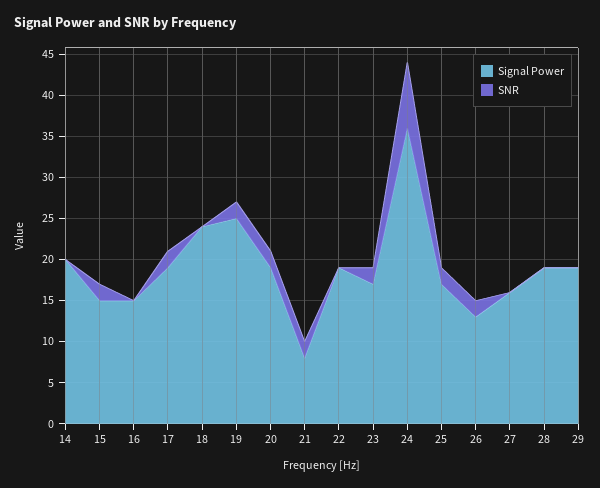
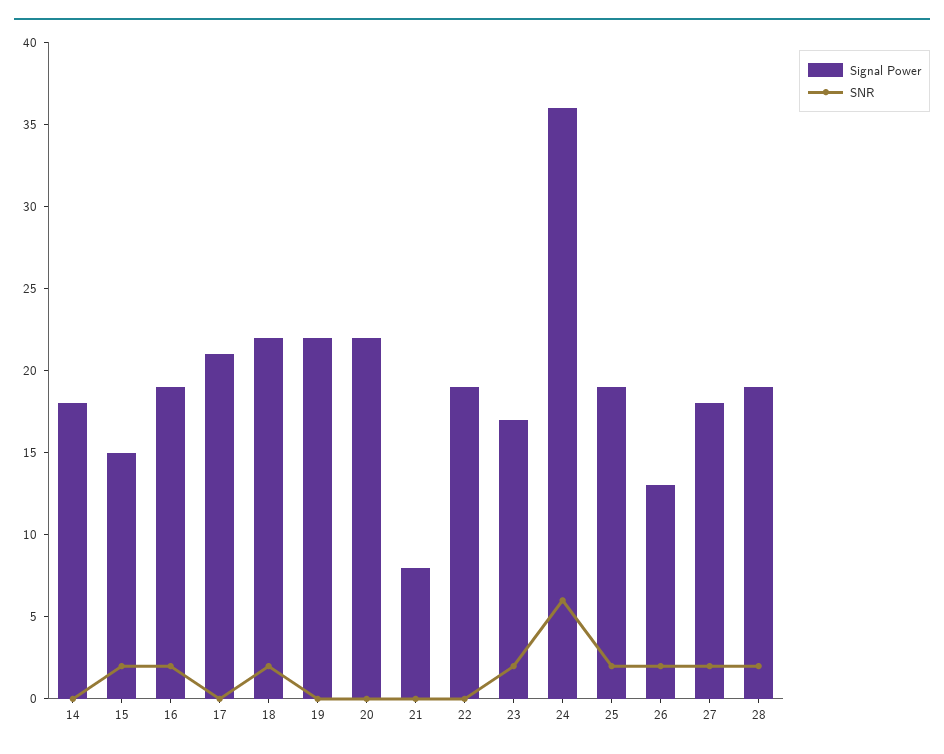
Signal Power, 14: 20 -> 18
Signal Power, 16: 15 -> 19
SNR, 16: 0 -> 2
Signal Power, 17: 19 -> 21
SNR, 17: 2 -> 0
Signal Power, 18: 24 -> 22
SNR, 18: 0 -> 2
Signal Power, 19: 25 -> 22
SNR, 19: 2 -> 0
Signal Power, 20: 19 -> 22
SNR, 20: 2 -> 0
SNR, 21: 2 -> 0
SNR, 24: 8 -> 6
Signal Power, 25: 17 -> 19
Signal Power, 27: 16 -> 18
SNR, 27: 0 -> 2
SNR, 28: 0 -> 2
Signal Power, 29: 19 -> none
SNR, 29: 0 -> none

